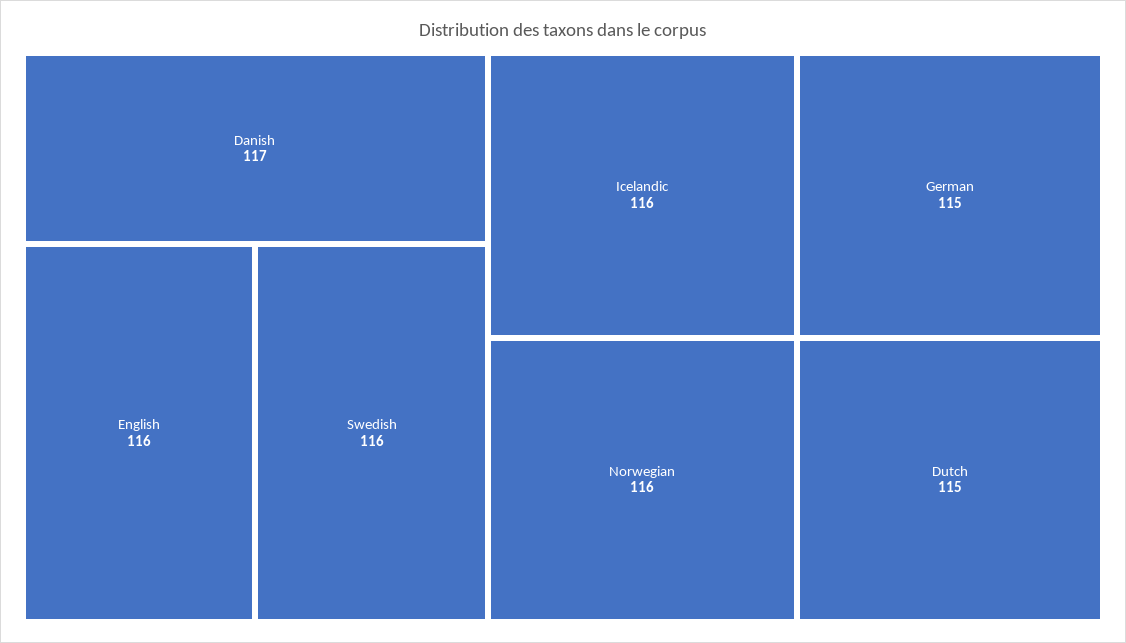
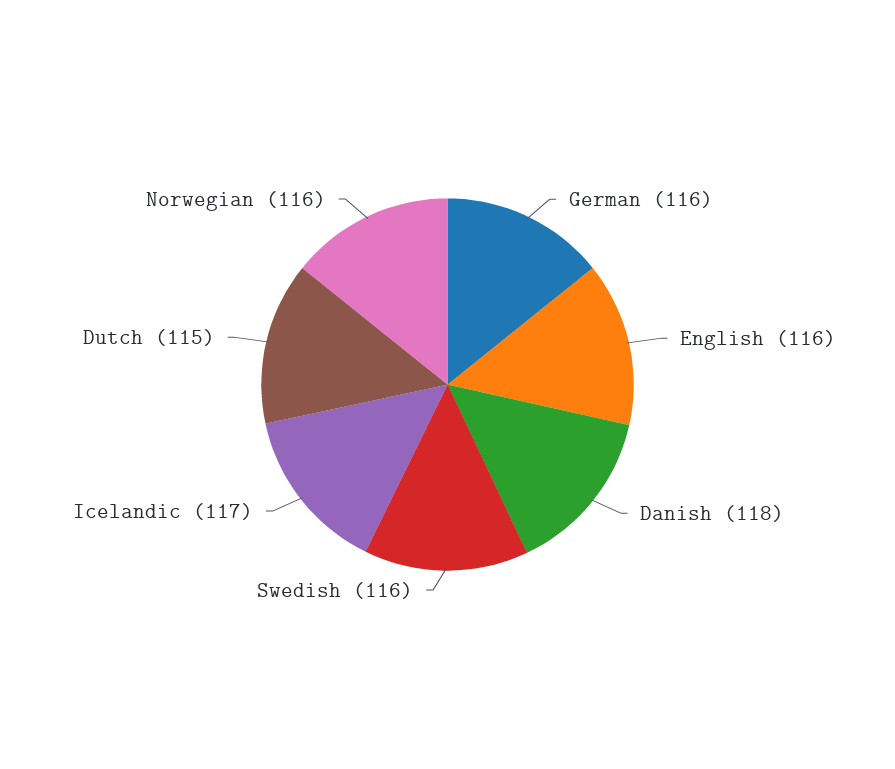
Danish: 117 -> 118
Icelandic: 116 -> 117
German: 115 -> 116

